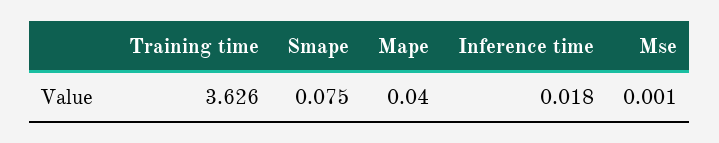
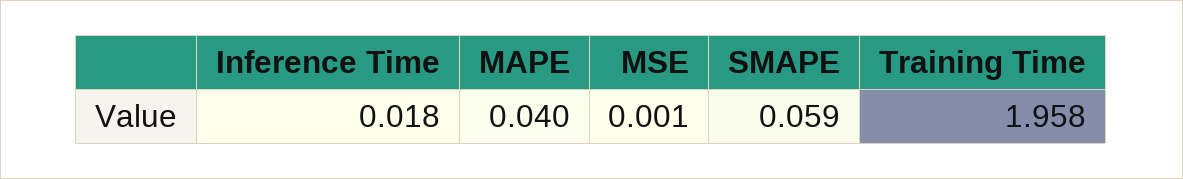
Training time: 3.626 -> 1.958
Smape: 0.075 -> 0.059

